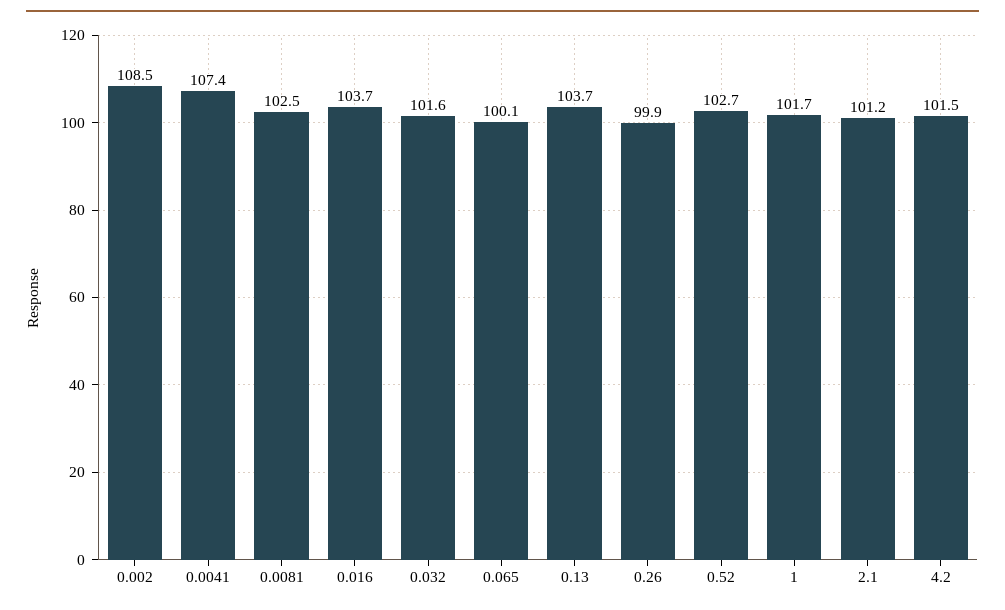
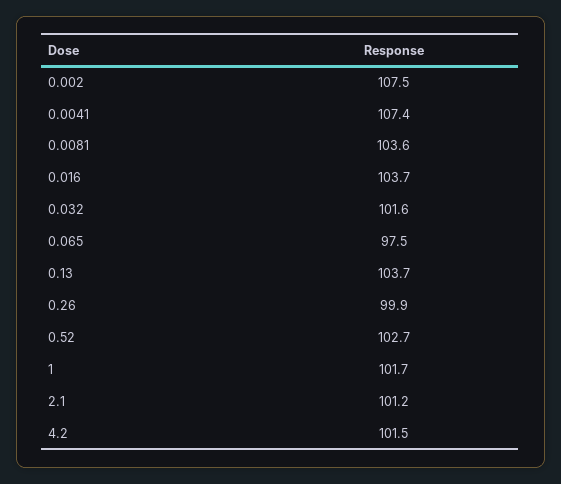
0.002: 108.5 -> 107.5
0.0081: 102.5 -> 103.6
0.065: 100.1 -> 97.5

